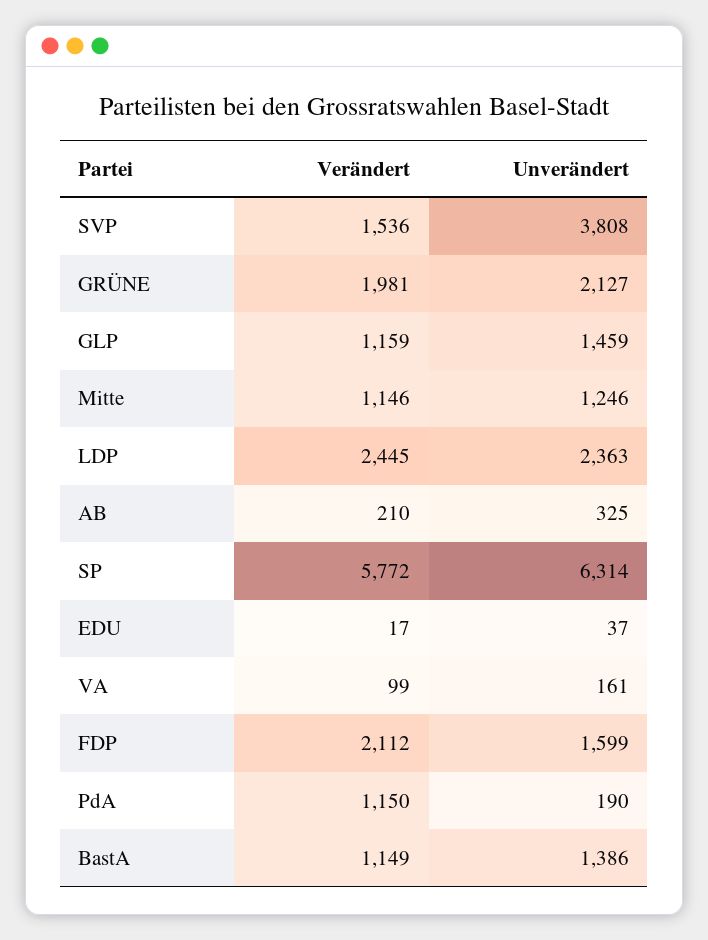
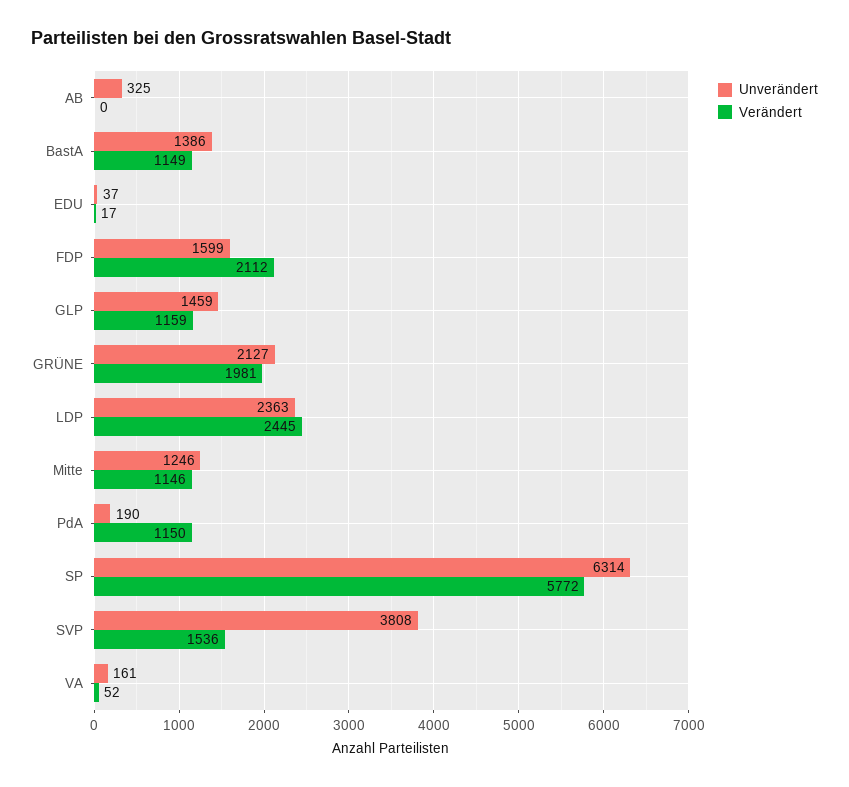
Verändert, AB: 210 -> 0
Verändert, VA: 99 -> 52

